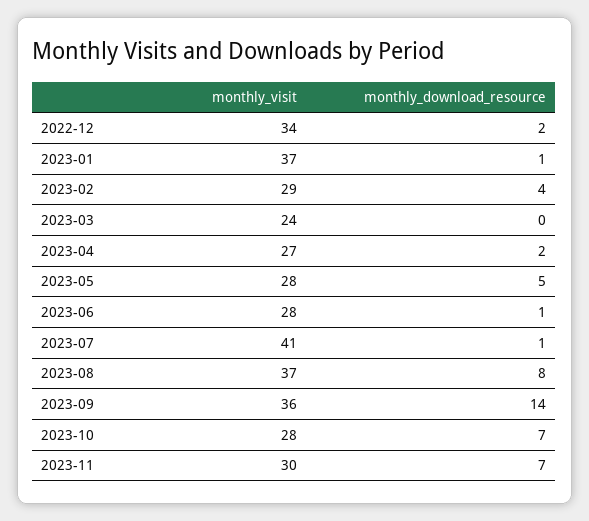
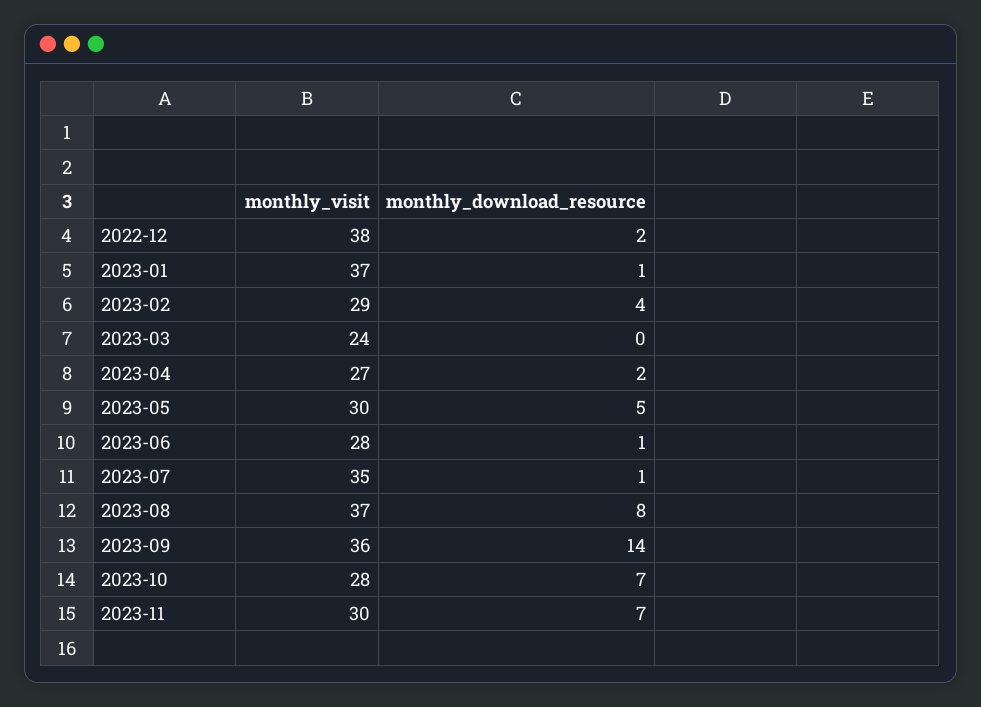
monthly_visit, 2022-12: 34 -> 38
monthly_visit, 2023-05: 28 -> 30
monthly_visit, 2023-07: 41 -> 35

